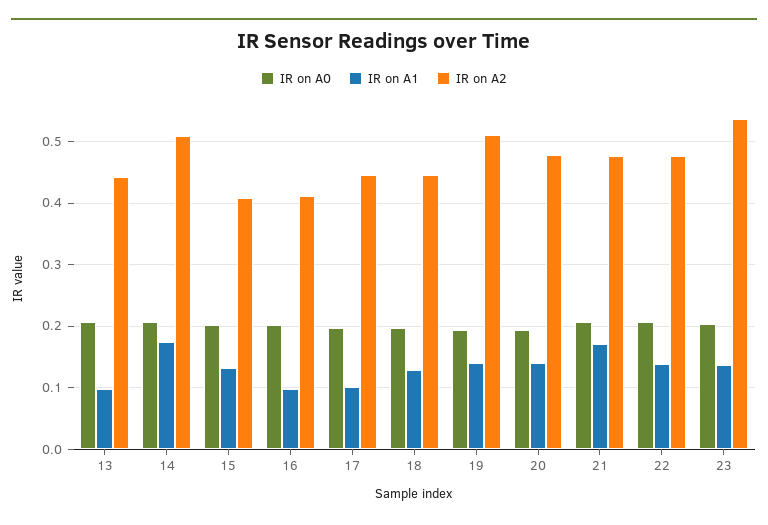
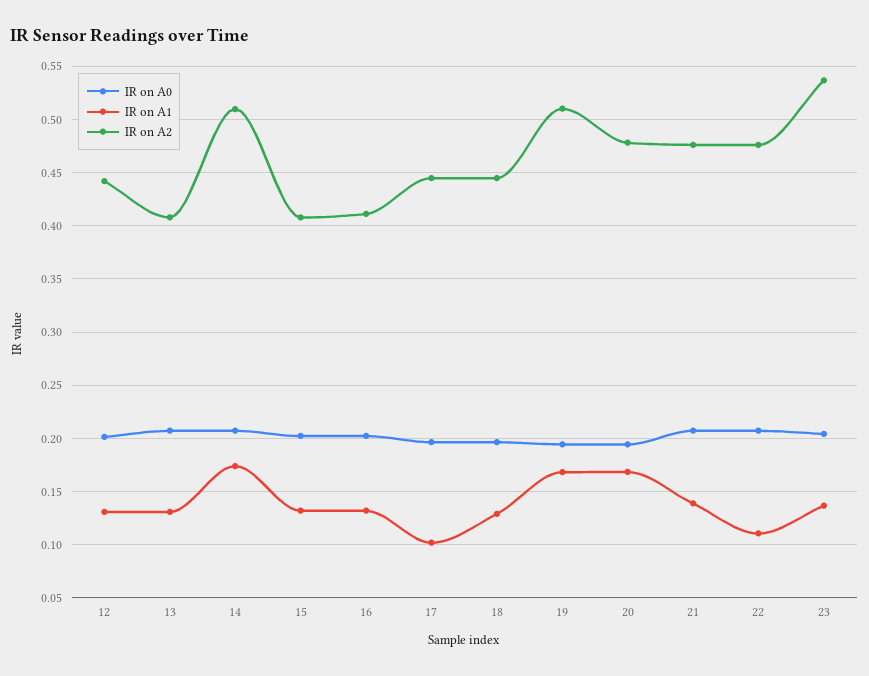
IR on A1, 13: 0.1 -> 0.13
IR on A2, 13: 0.44 -> 0.41
IR on A1, 16: 0.1 -> 0.13
IR on A1, 19: 0.14 -> 0.17
IR on A1, 20: 0.14 -> 0.17
IR on A1, 21: 0.17 -> 0.14
IR on A1, 22: 0.14 -> 0.11
IR on A0, 12: none -> 0.2
IR on A1, 12: none -> 0.13
IR on A2, 12: none -> 0.44

